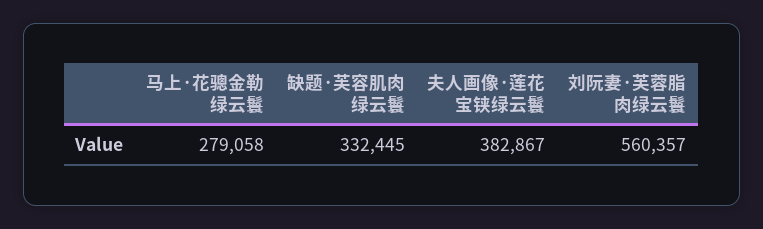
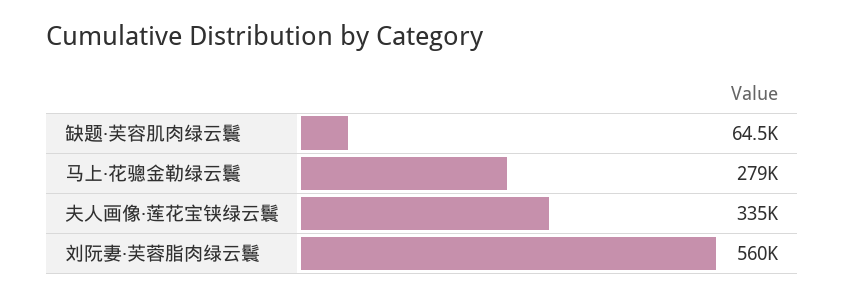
缺题·芙容肌肉绿云鬟: 332445 -> 64500
夫人画像·莲花宝铗绿云鬟: 382867 -> 335000

